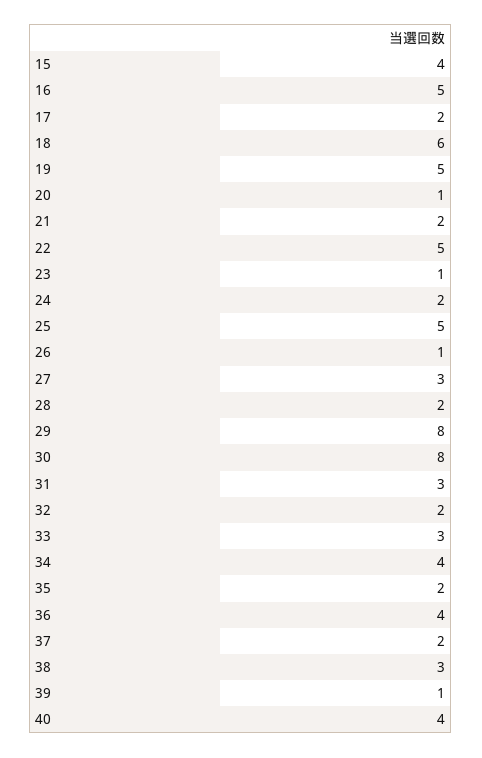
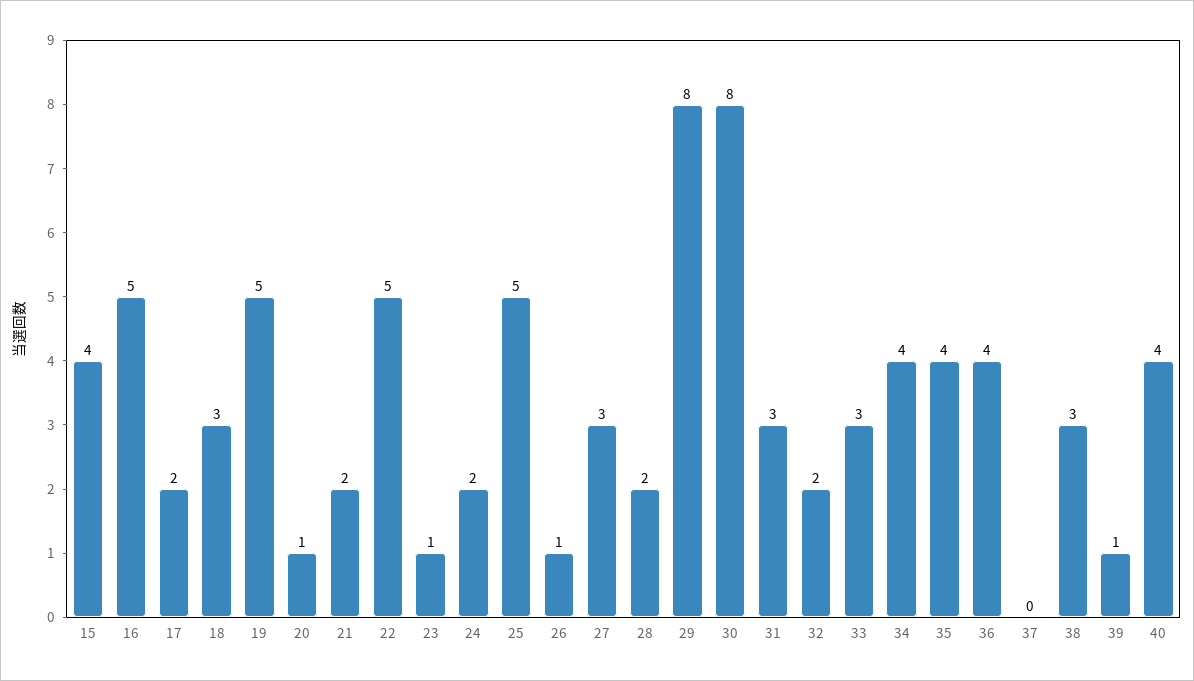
18: 6 -> 3
35: 2 -> 4
37: 2 -> 0

